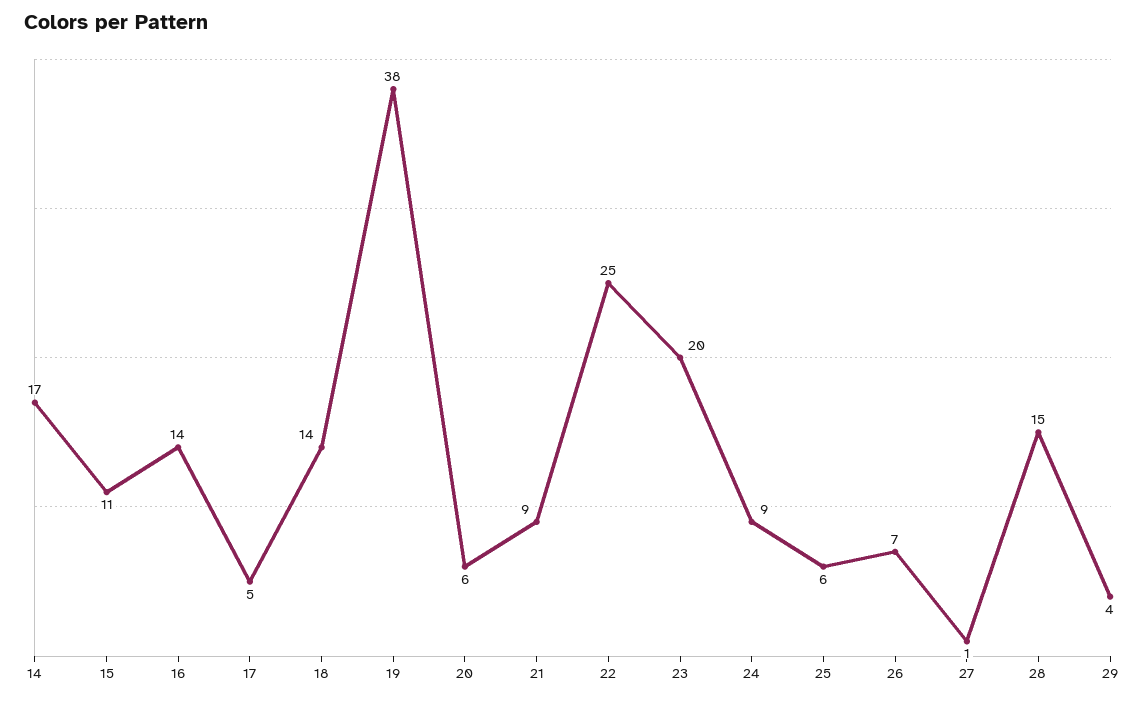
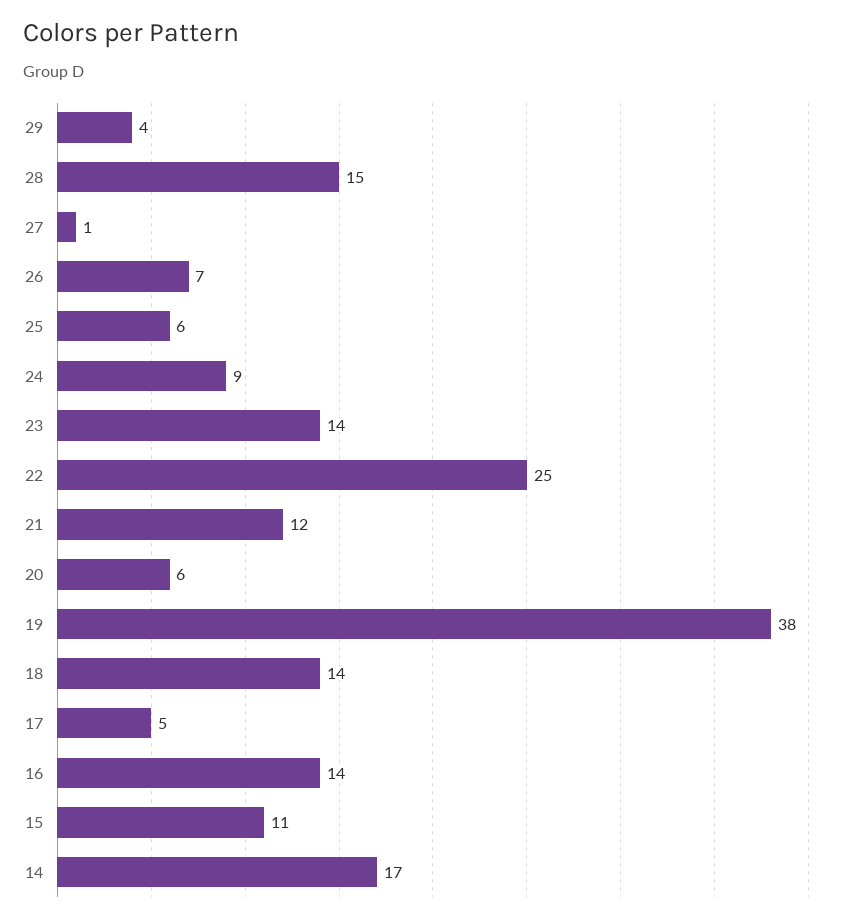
21: 9 -> 12
23: 20 -> 14

